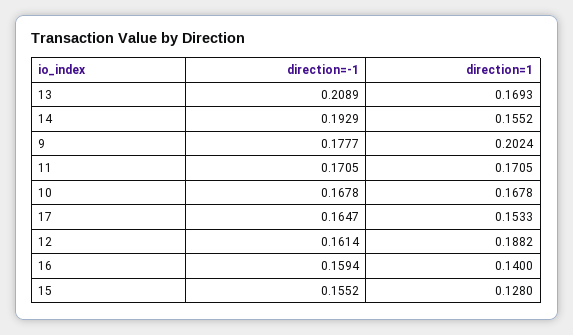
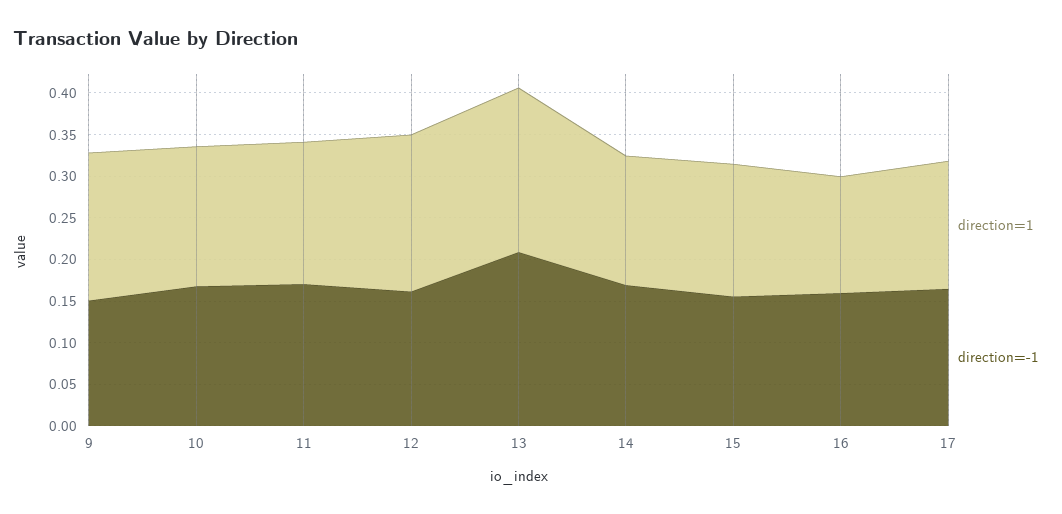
direction=1, 13: 0.1693 -> 0.2
direction=-1, 14: 0.1929 -> 0.17
direction=-1, 9: 0.1777 -> 0.15
direction=1, 9: 0.2024 -> 0.18
direction=1, 15: 0.128 -> 0.16

